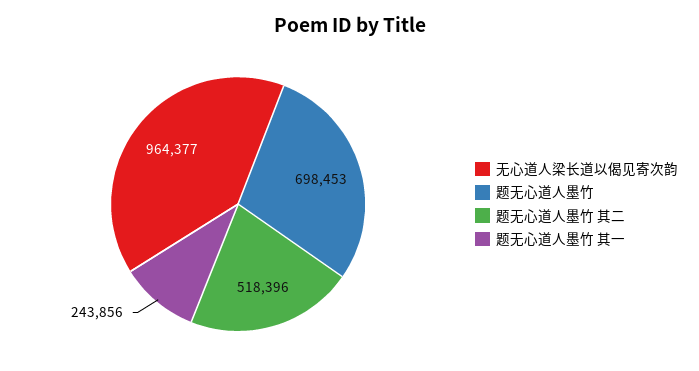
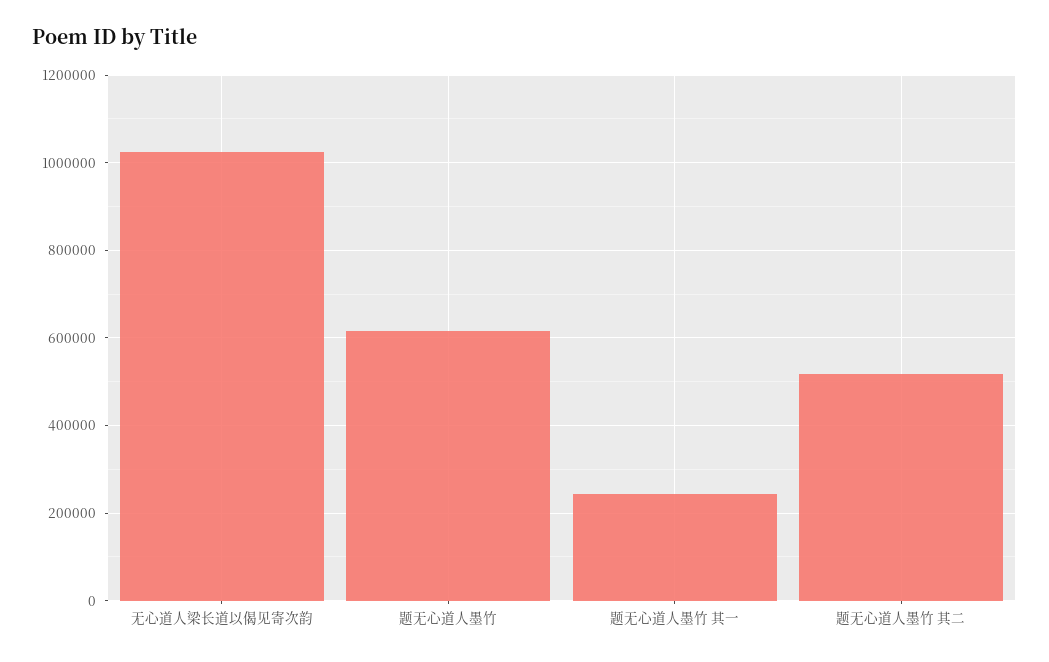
无心道人梁长道以偈见寄次韵: 964377 -> 1020000
题无心道人墨竹: 698453 -> 620000

